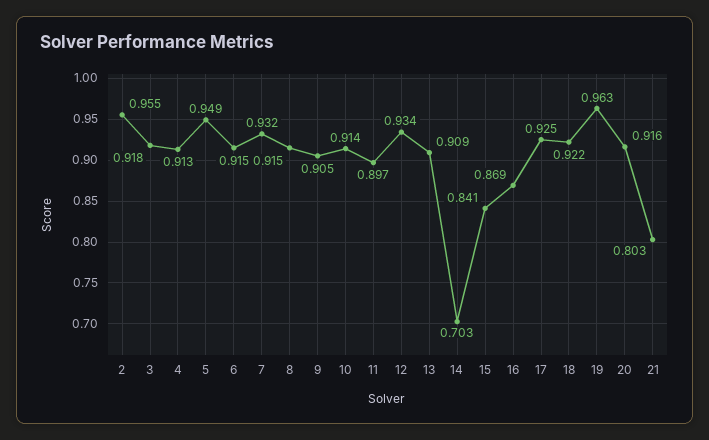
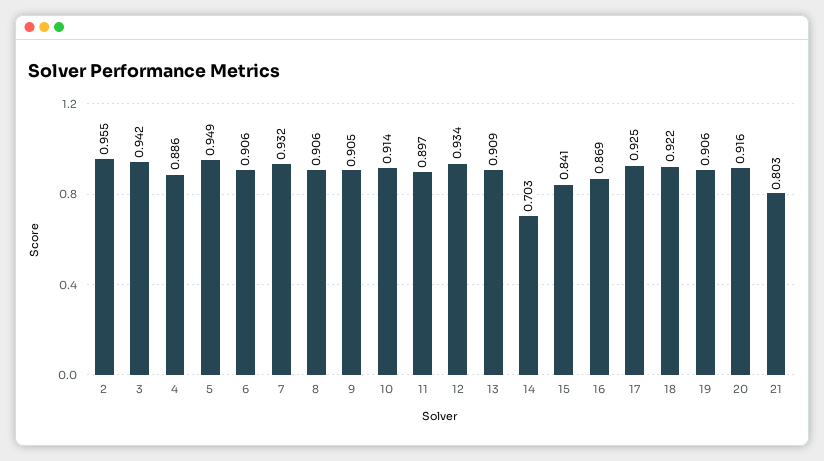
3: 0.918 -> 0.942
4: 0.913 -> 0.886
6: 0.915 -> 0.906
8: 0.915 -> 0.906
19: 0.963 -> 0.906

